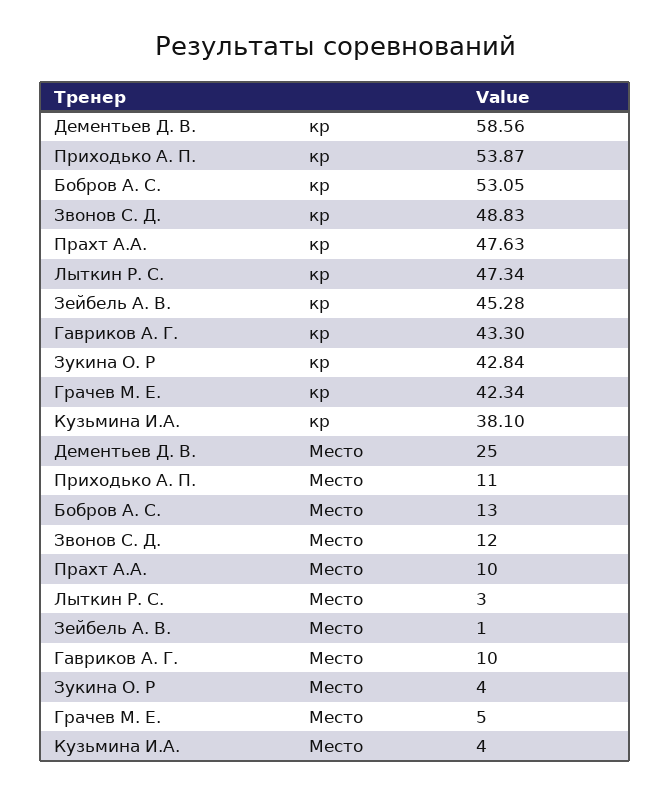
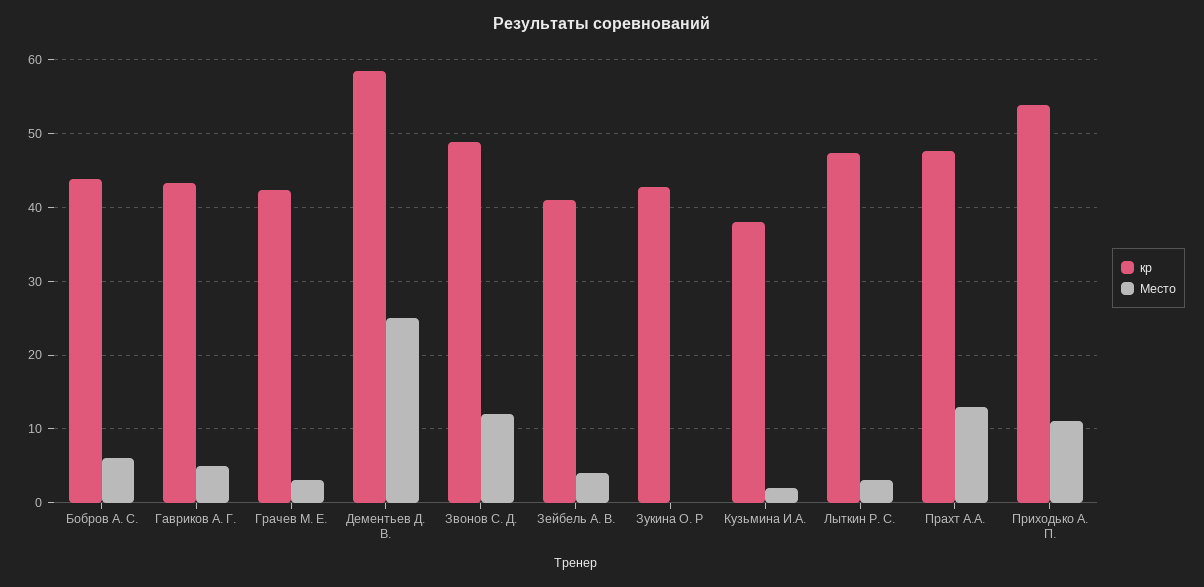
кр, Бобров А. С.: 53.05 -> 44
кр, Зейбель А. В.: 45.28 -> 41
Место, Бобров А. С.: 13 -> 6
Место, Прахт А.А.: 10 -> 13
Место, Зейбель А. В.: 1 -> 4
Место, Гавриков А. Г.: 10 -> 5
Место, Зукина О. Р: 4 -> 0
Место, Грачев М. Е.: 5 -> 3
Место, Кузьмина И.А.: 4 -> 2

